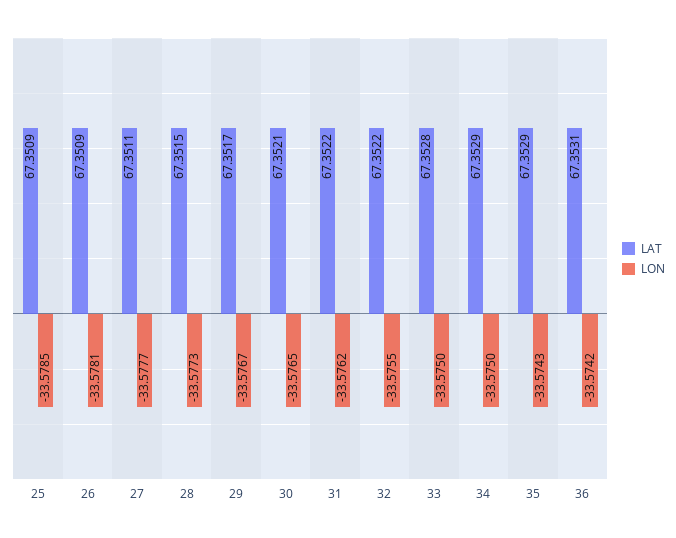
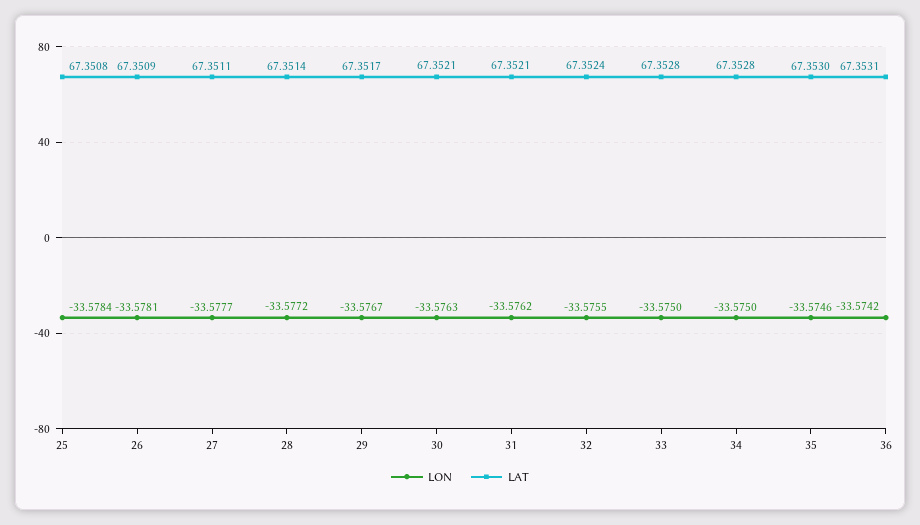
LAT, 25: 67.3509 -> 67.3508
LON, 25: -33.5785 -> -33.5784
LAT, 28: 67.3515 -> 67.3514
LON, 28: -33.5773 -> -33.5772
LON, 30: -33.5765 -> -33.5763
LAT, 31: 67.3522 -> 67.3521
LAT, 32: 67.3522 -> 67.3524
LAT, 34: 67.3529 -> 67.3528
LAT, 35: 67.3529 -> 67.353
LON, 35: -33.5743 -> -33.5746

